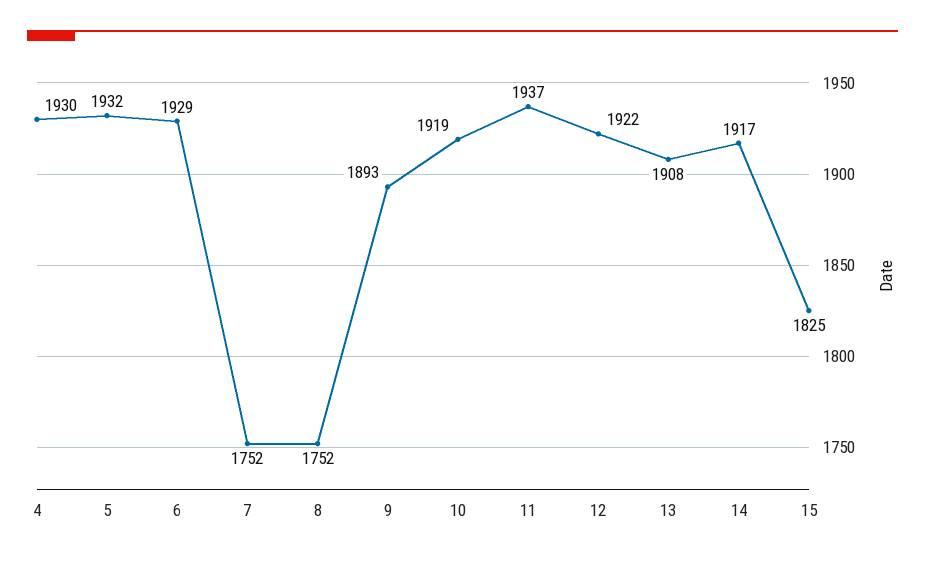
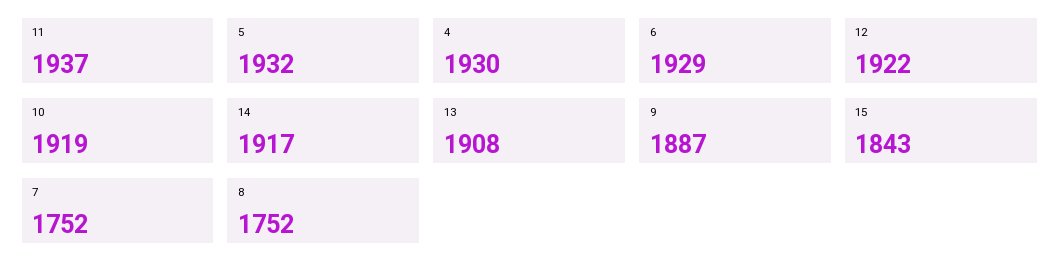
9: 1893 -> 1887
15: 1825 -> 1843

